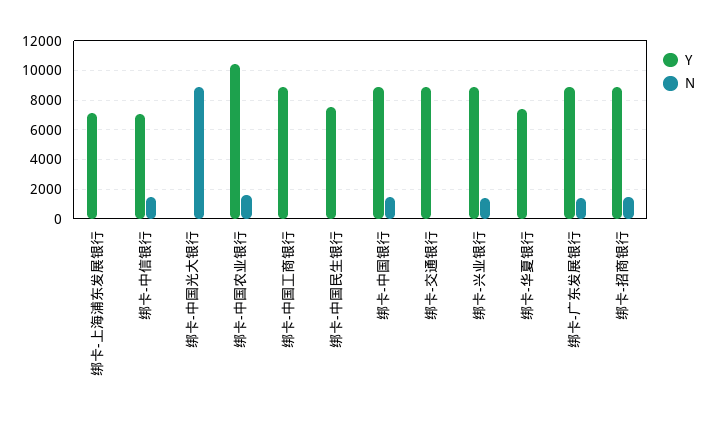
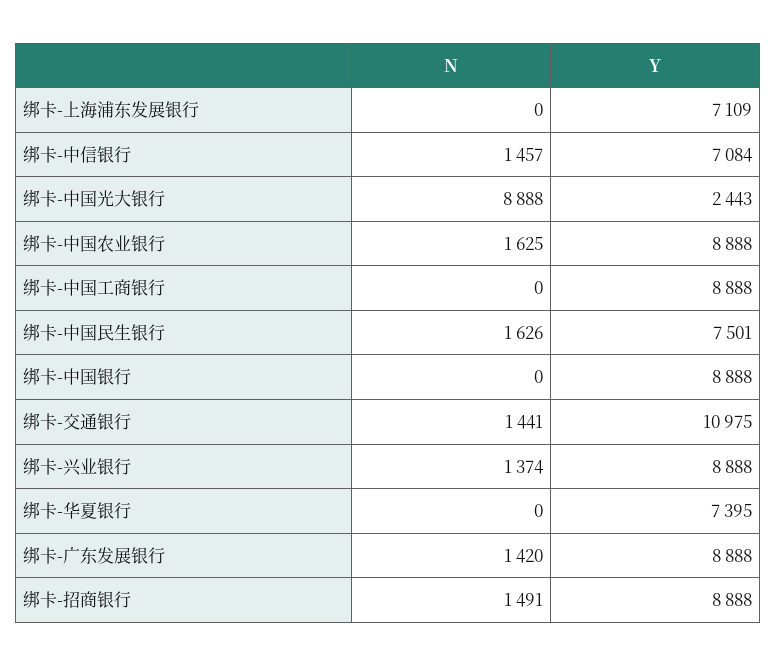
Y, 绑卡-中国光大银行: 0 -> 2443
Y, 绑卡-中国农业银行: 10500 -> 8888
N, 绑卡-中国民生银行: 0 -> 1626
N, 绑卡-中国银行: 1500 -> 0
Y, 绑卡-交通银行: 9000 -> 10975
N, 绑卡-交通银行: 0 -> 1441

